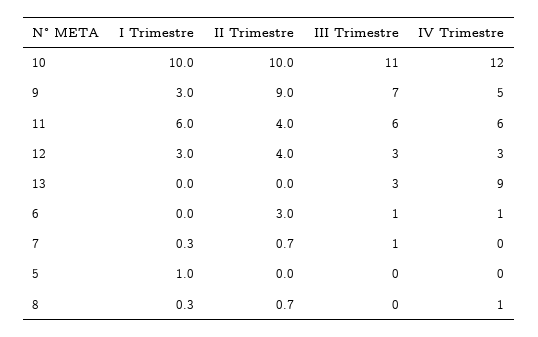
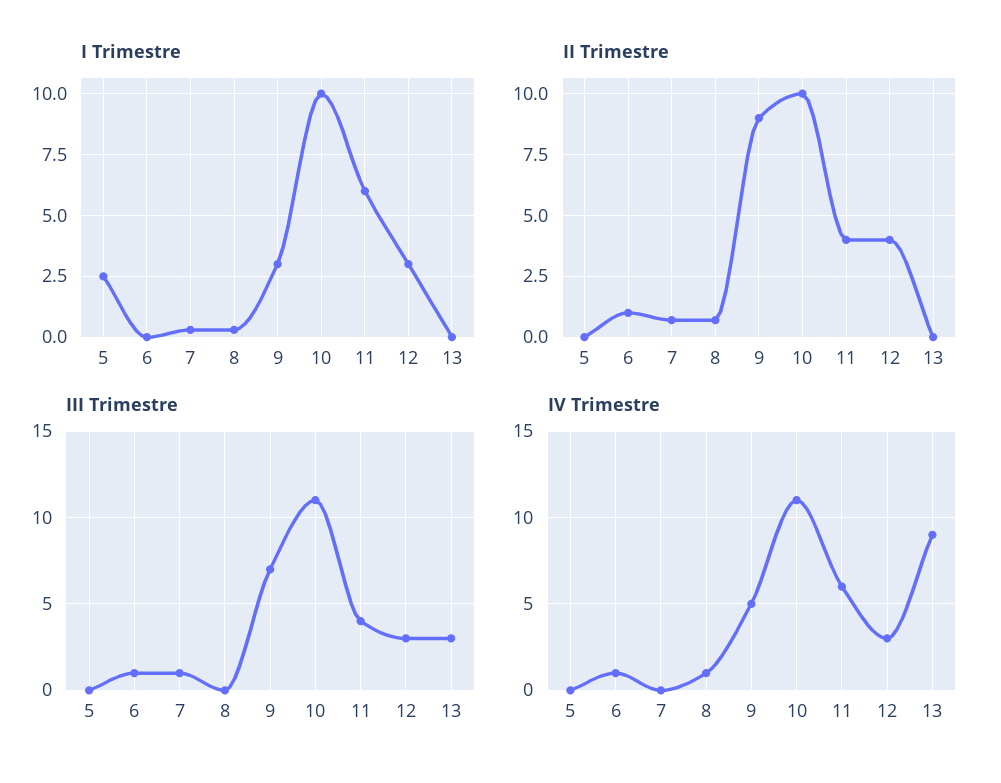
IV Trimestre, 10: 12 -> 11
III Trimestre, 11: 6 -> 4
II Trimestre, 6: 3 -> 1
I Trimestre, 5: 1 -> 2.5

